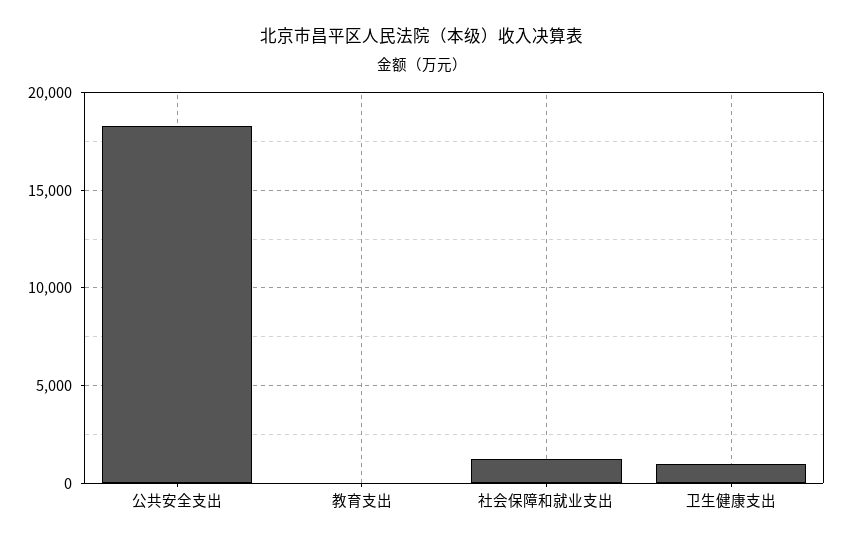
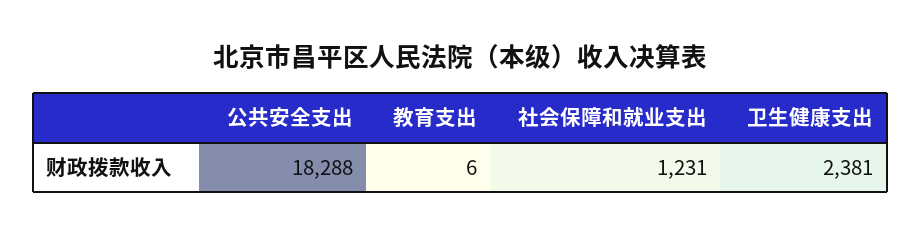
卫生健康支出: 1000 -> 2381

